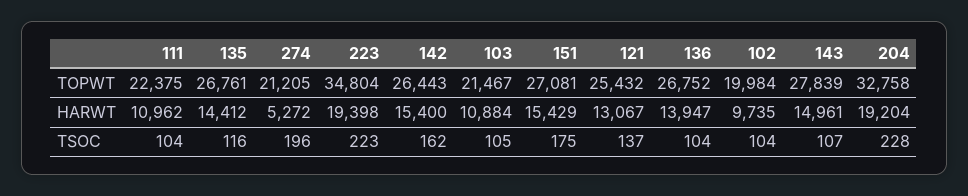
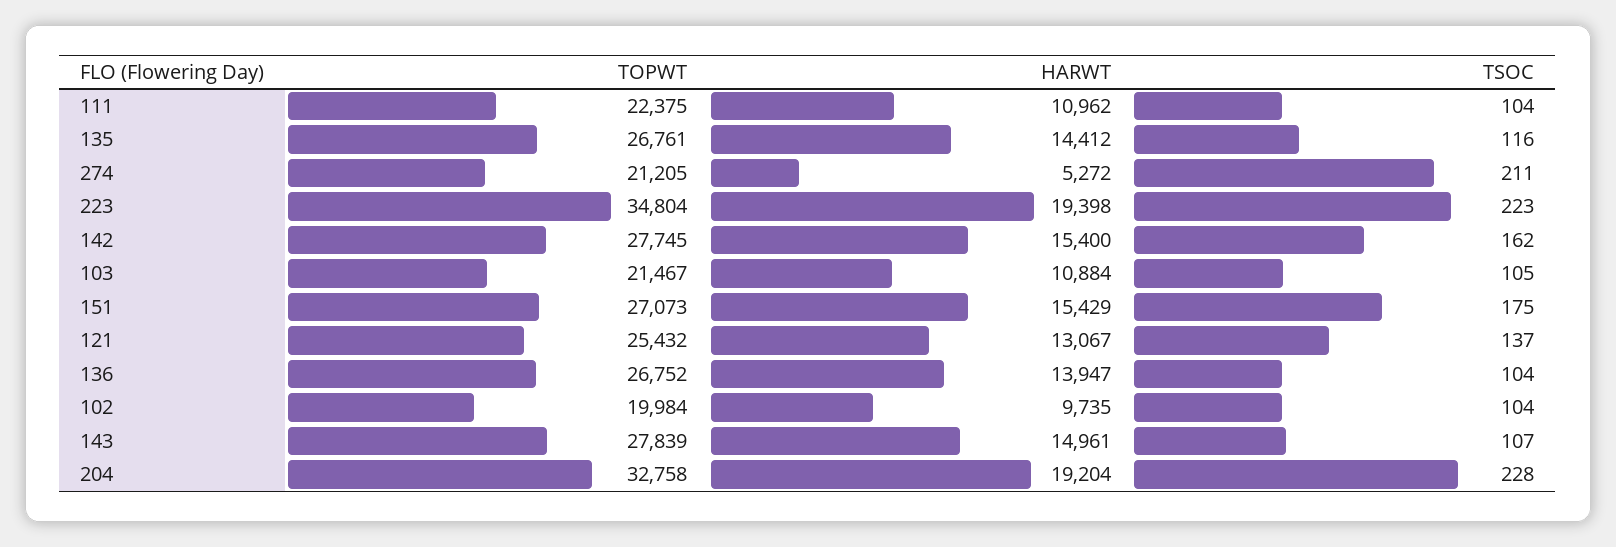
142, TOPWT: 26443 -> 27745
151, TOPWT: 27081 -> 27073
274, TSOC: 196 -> 211

